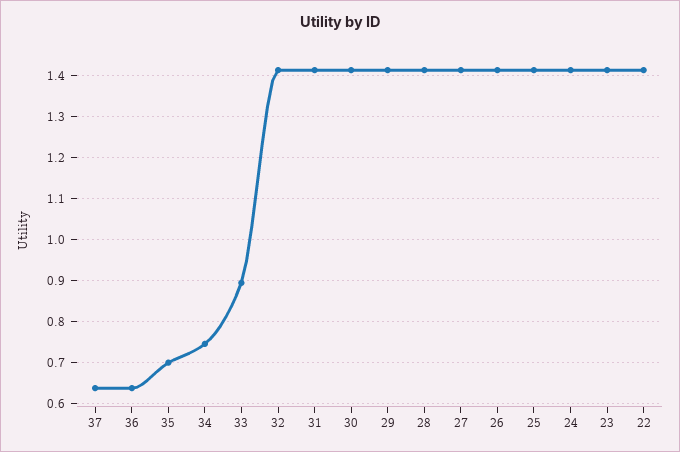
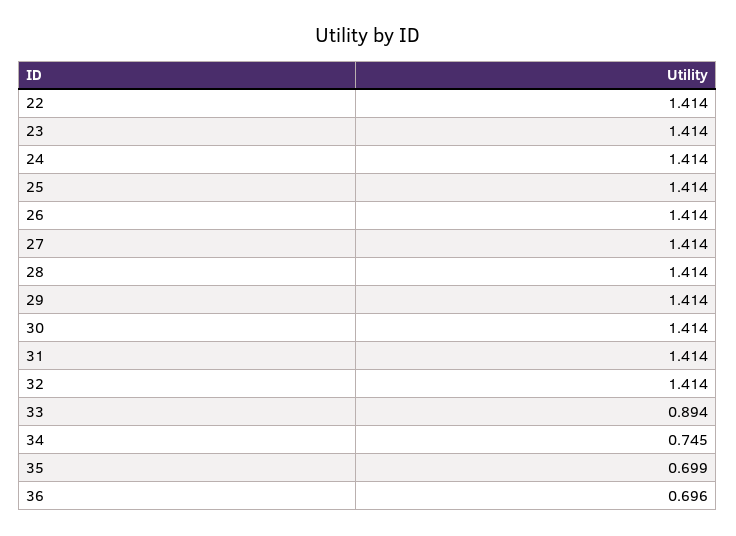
37: 0.64 -> none
36: 0.64 -> 0.696

